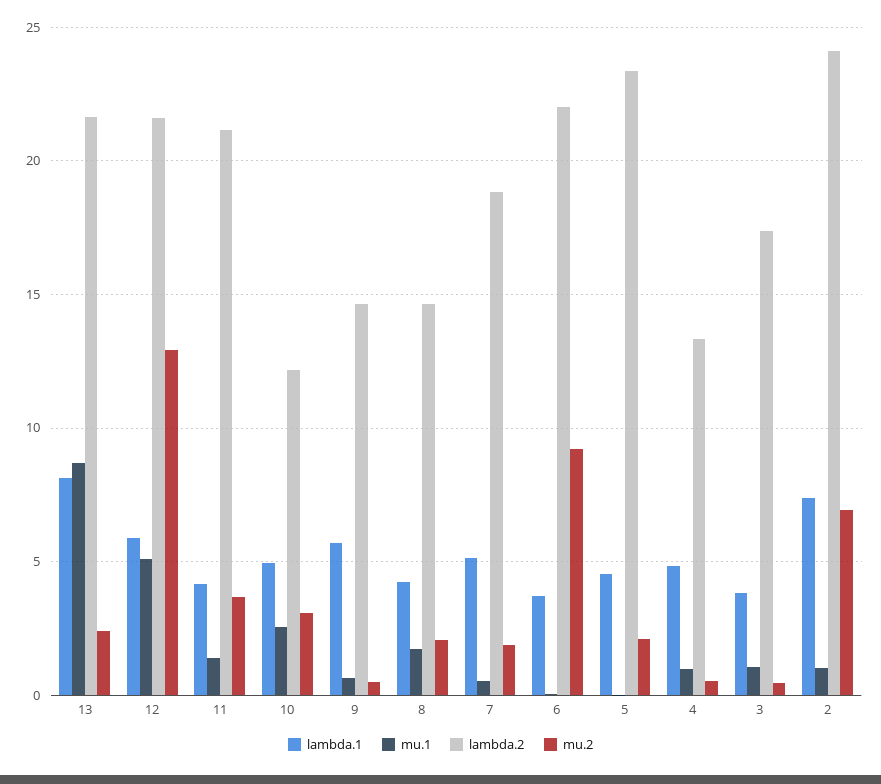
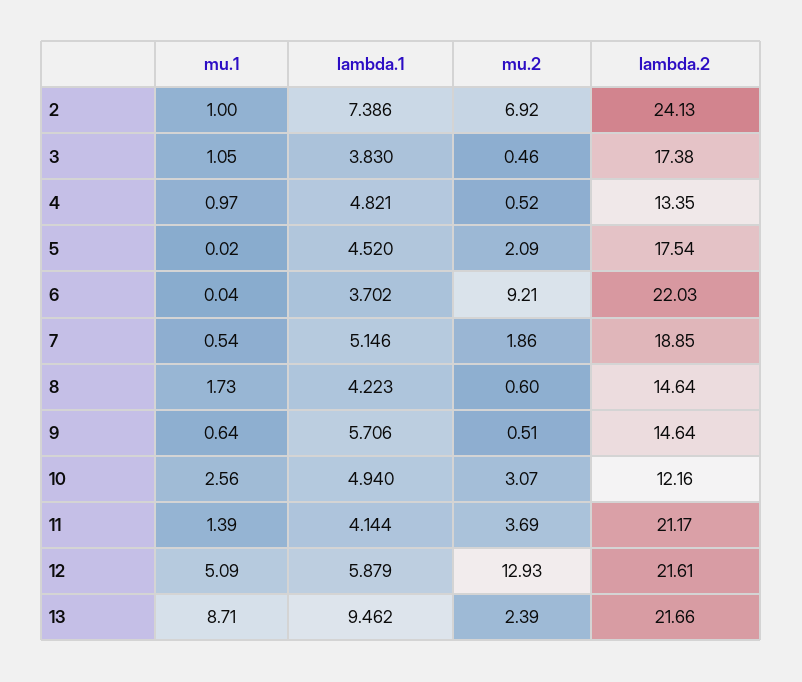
lambda.1, 13: 8 -> 9.462
mu.2, 8: 2 -> 0.6
lambda.2, 5: 23.5 -> 17.54

